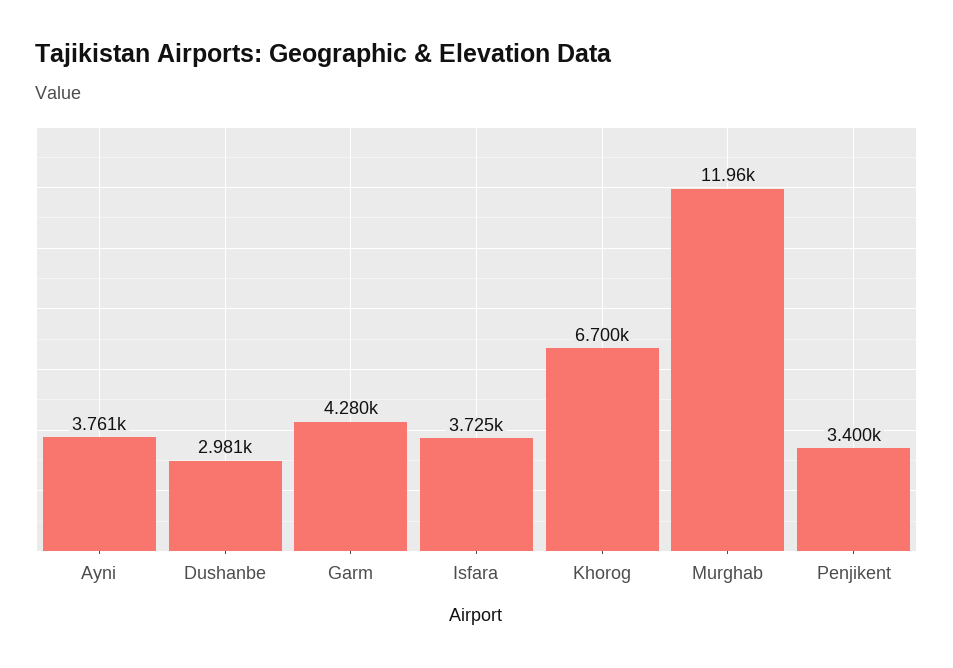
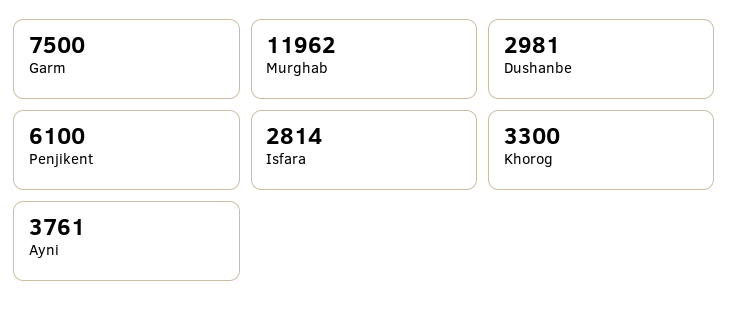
Garm: 4280 -> 7500
Isfara: 3725 -> 2814
Khorog: 6700 -> 3300
Penjikent: 3400 -> 6100

